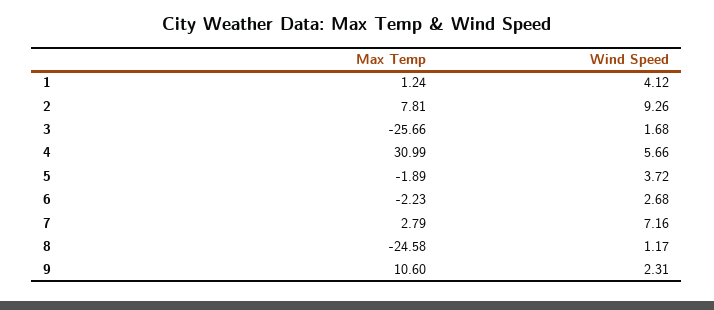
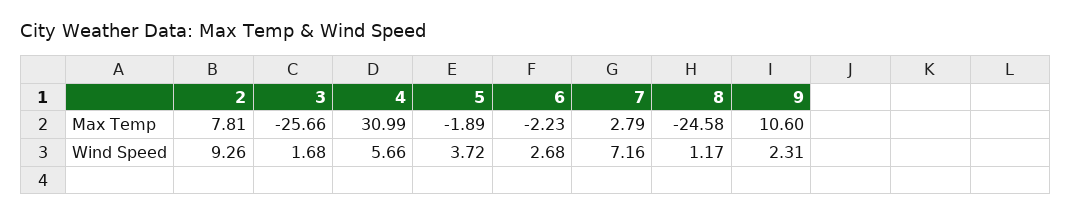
Max Temp, 1: 1.24 -> none
Wind Speed, 1: 4.12 -> none

